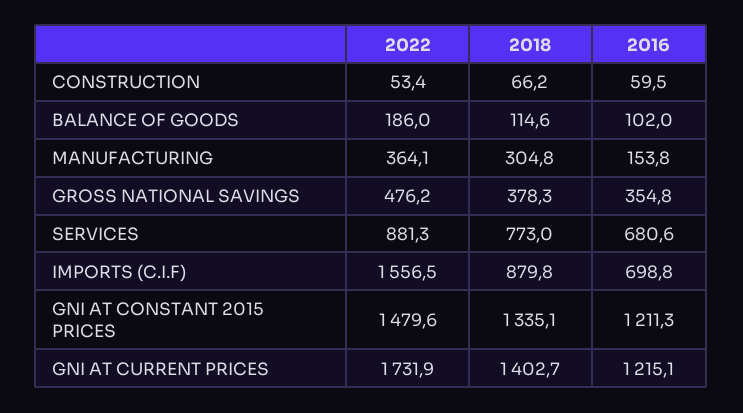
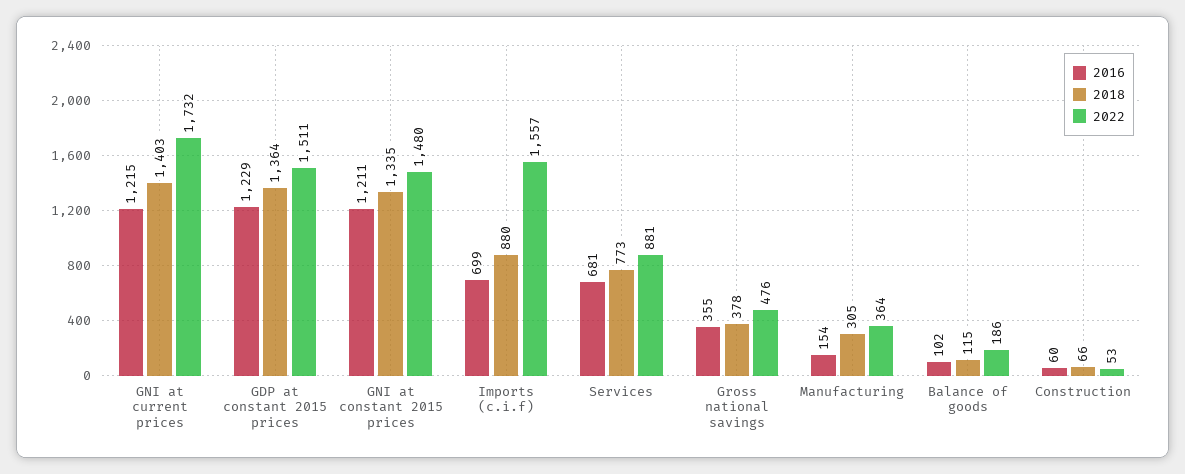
2016, GDP at constant 2015 prices: none -> 1229
2018, GDP at constant 2015 prices: none -> 1364
2022, GDP at constant 2015 prices: none -> 1511

